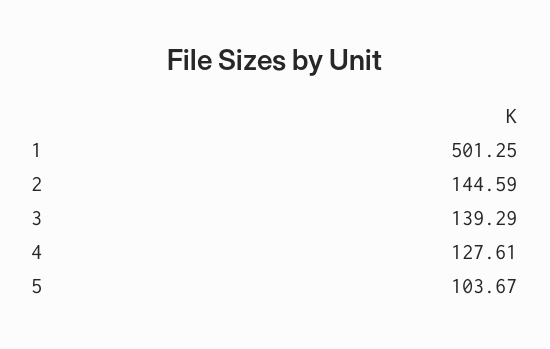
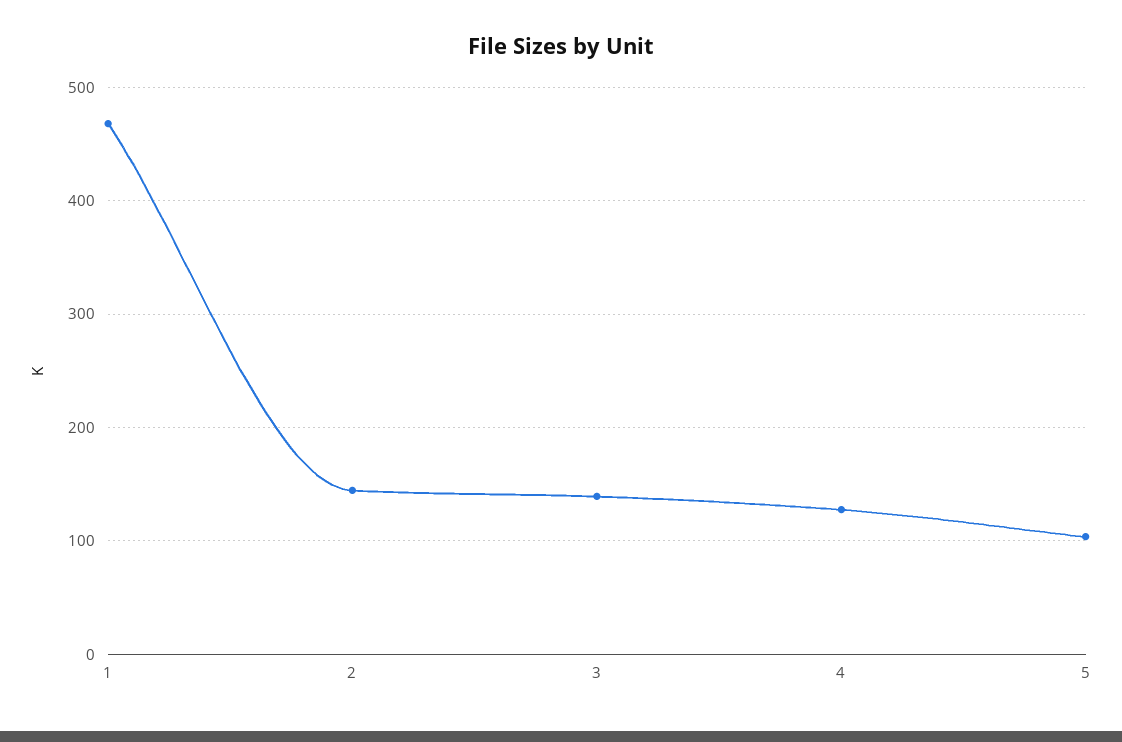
1: 501.25 -> 470

